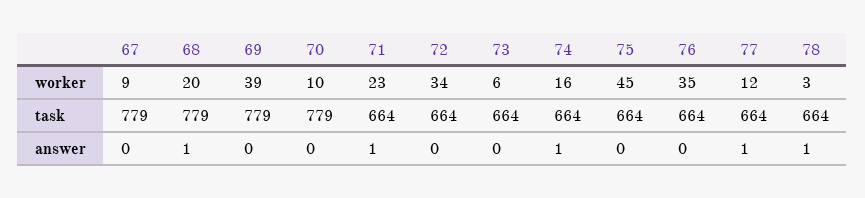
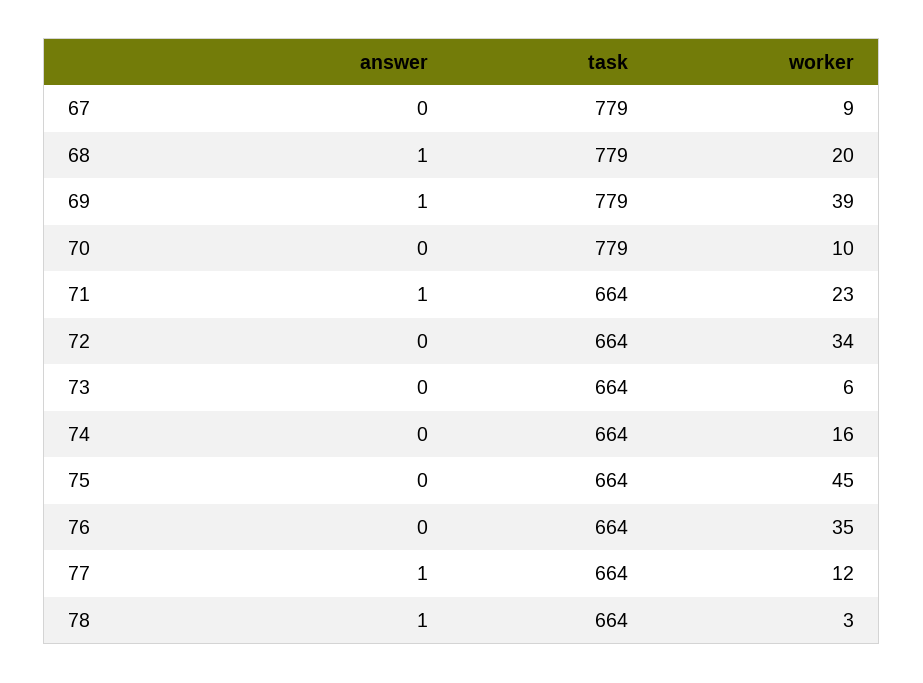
69, answer: 0 -> 1
74, answer: 1 -> 0

